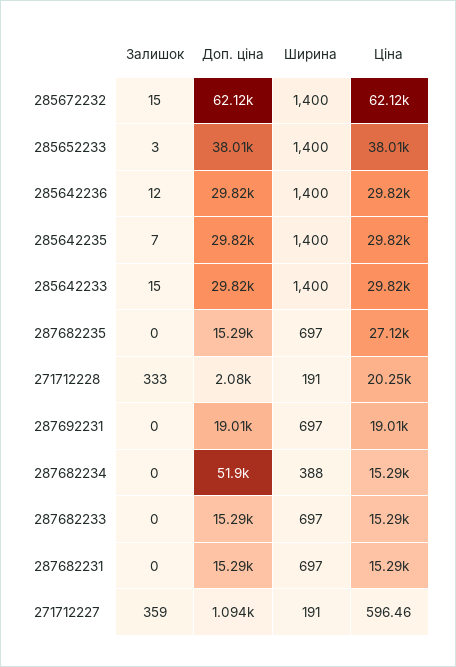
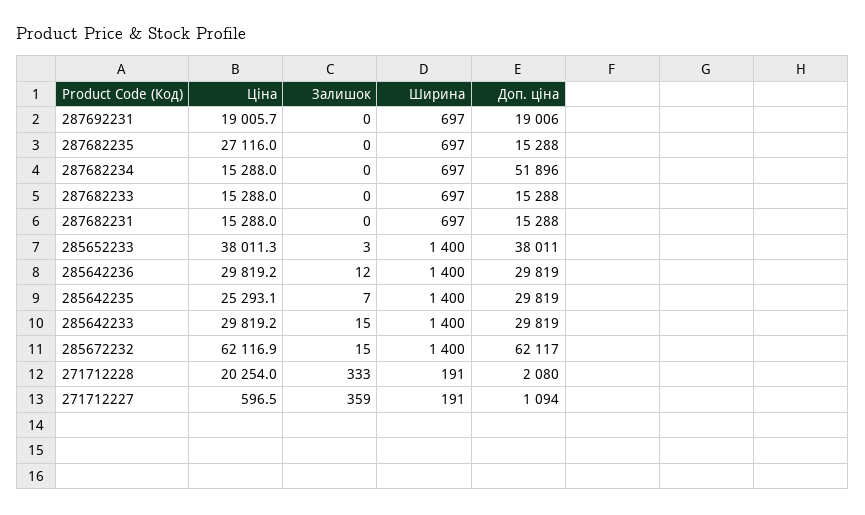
Ціна, 285642235: 29820 -> 25293.1
Ширина, 287682234: 388 -> 697

